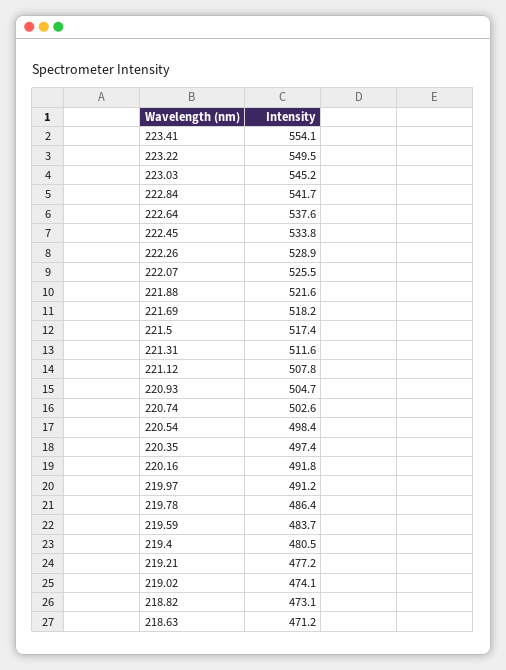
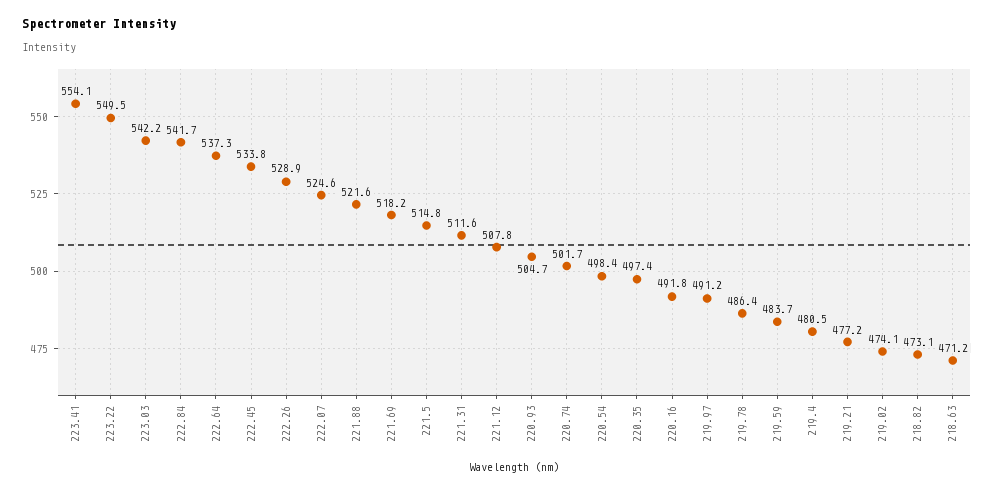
223.03: 545.2 -> 542.2
222.64: 537.6 -> 537.3
222.07: 525.5 -> 524.6
221.5: 517.4 -> 514.8
220.74: 502.6 -> 501.7

